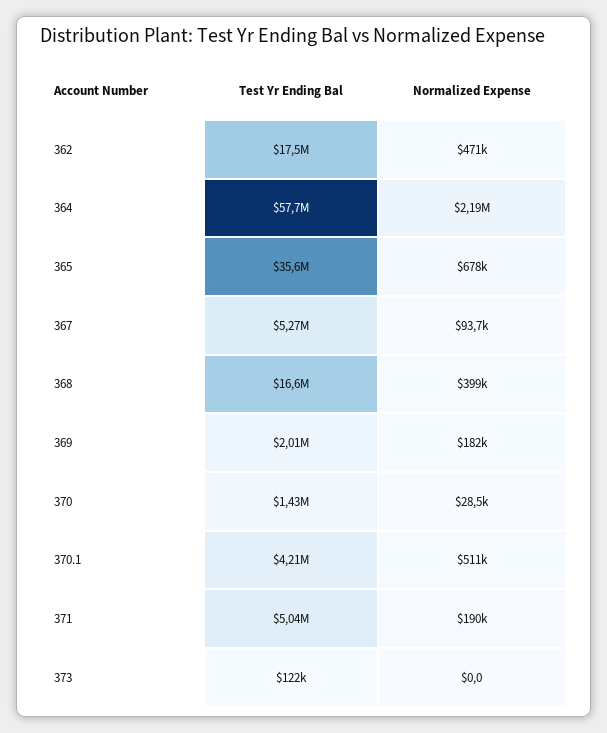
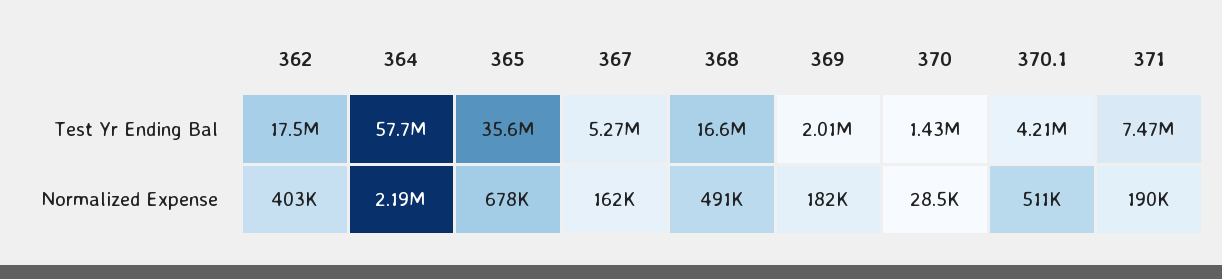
Normalized Expense, 362: 471000 -> 403000
Normalized Expense, 367: 93700 -> 162000
Normalized Expense, 368: 399000 -> 491000
Test Yr Ending Bal, 371: 5040000 -> 7470000
Test Yr Ending Bal, 373: 122000 -> none
Normalized Expense, 373: 0 -> none

